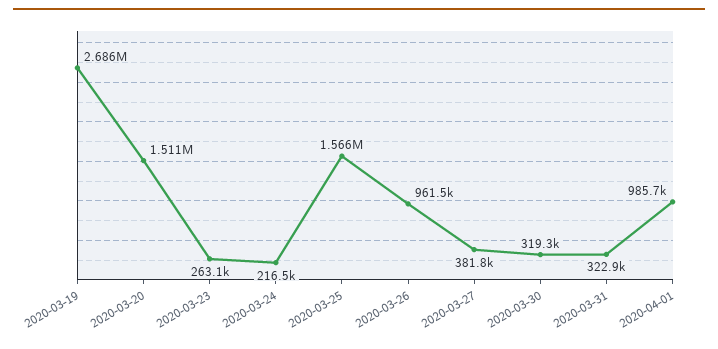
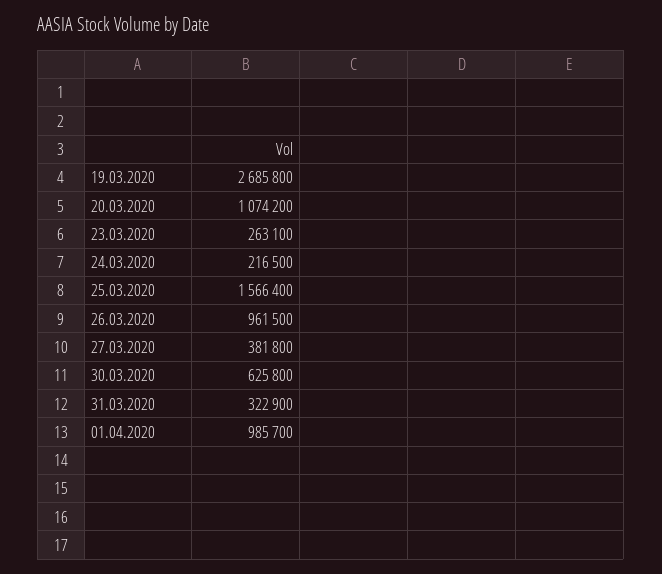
2020-03-20: 1511000 -> 1074200
2020-03-30: 319300 -> 625800

